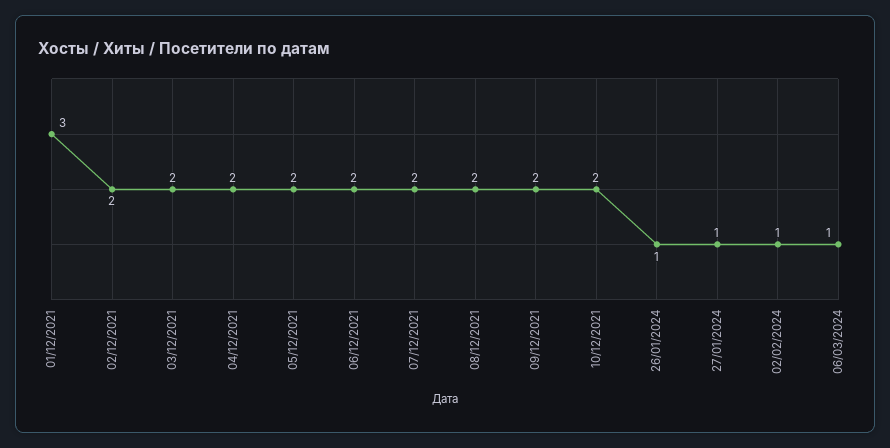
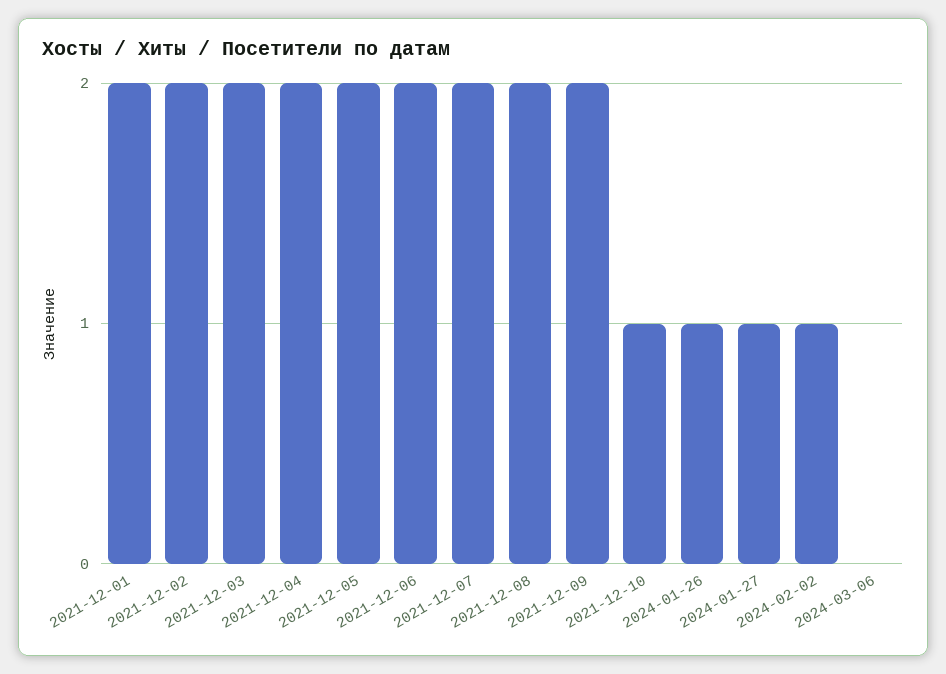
01/12/2021: 3 -> 2
10/12/2021: 2 -> 1
06/03/2024: 1 -> 0

